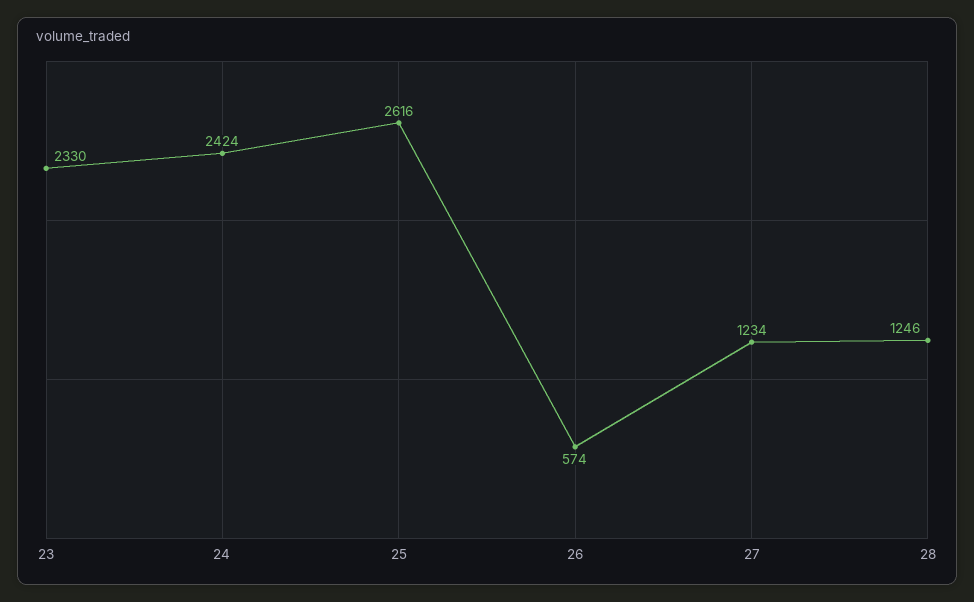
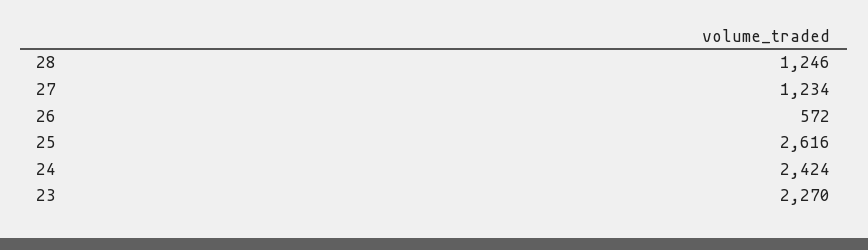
23: 2330 -> 2270
26: 574 -> 572

